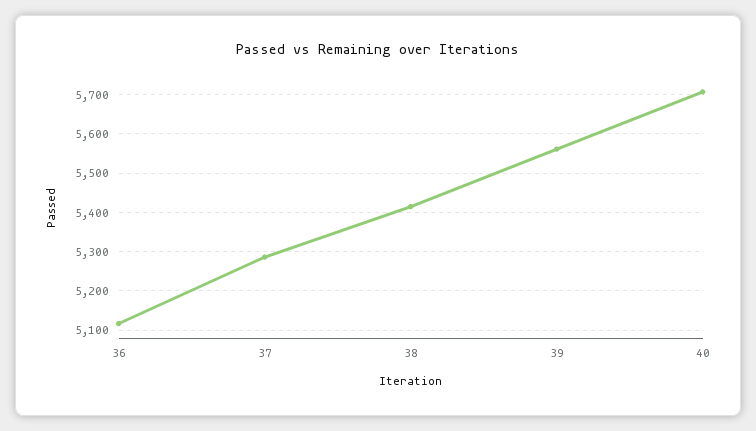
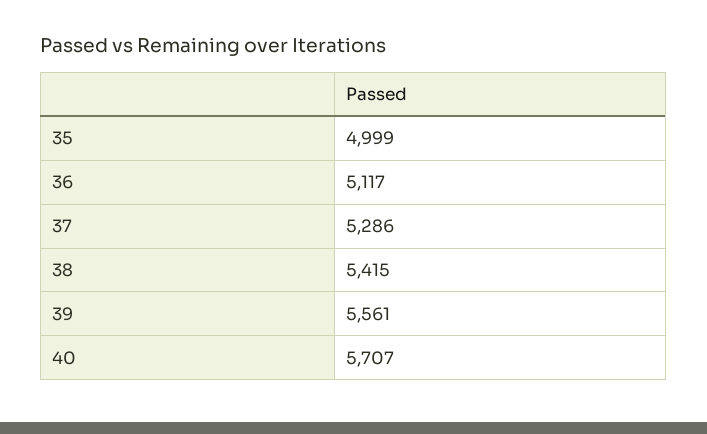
35: none -> 4999

